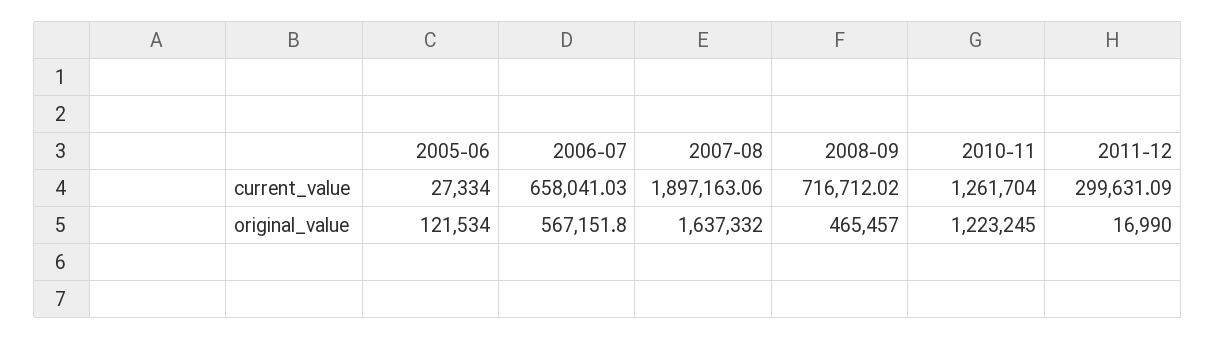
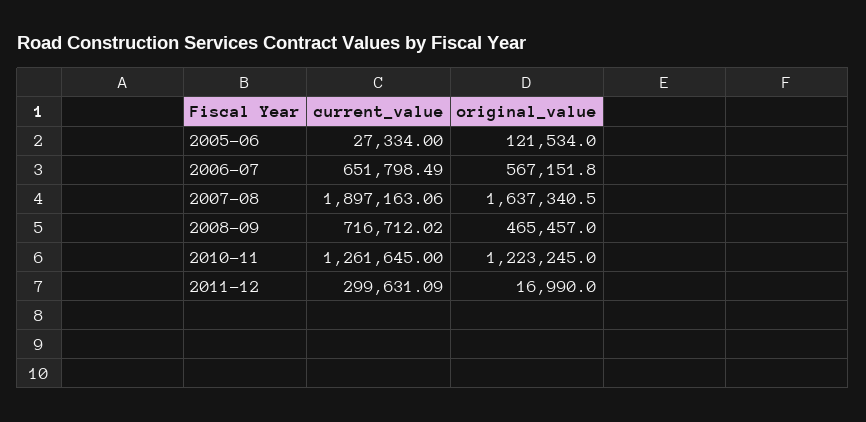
2006-07, current_value: 658041.03 -> 651798.49
2010-11, current_value: 1261704 -> 1261645
2007-08, original_value: 1637332 -> 1637340.5

